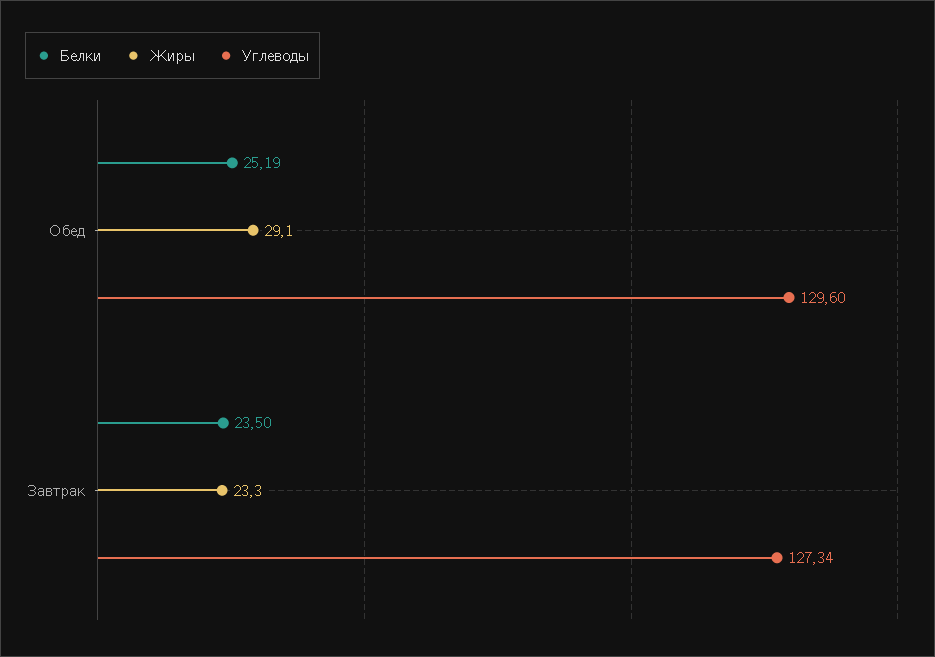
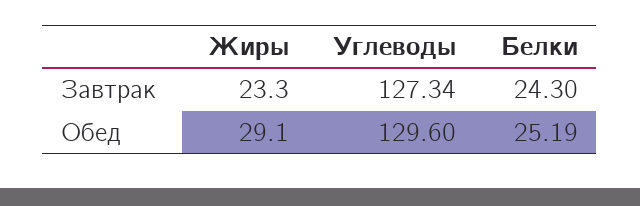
Белки, Завтрак: 23.5 -> 24.3

